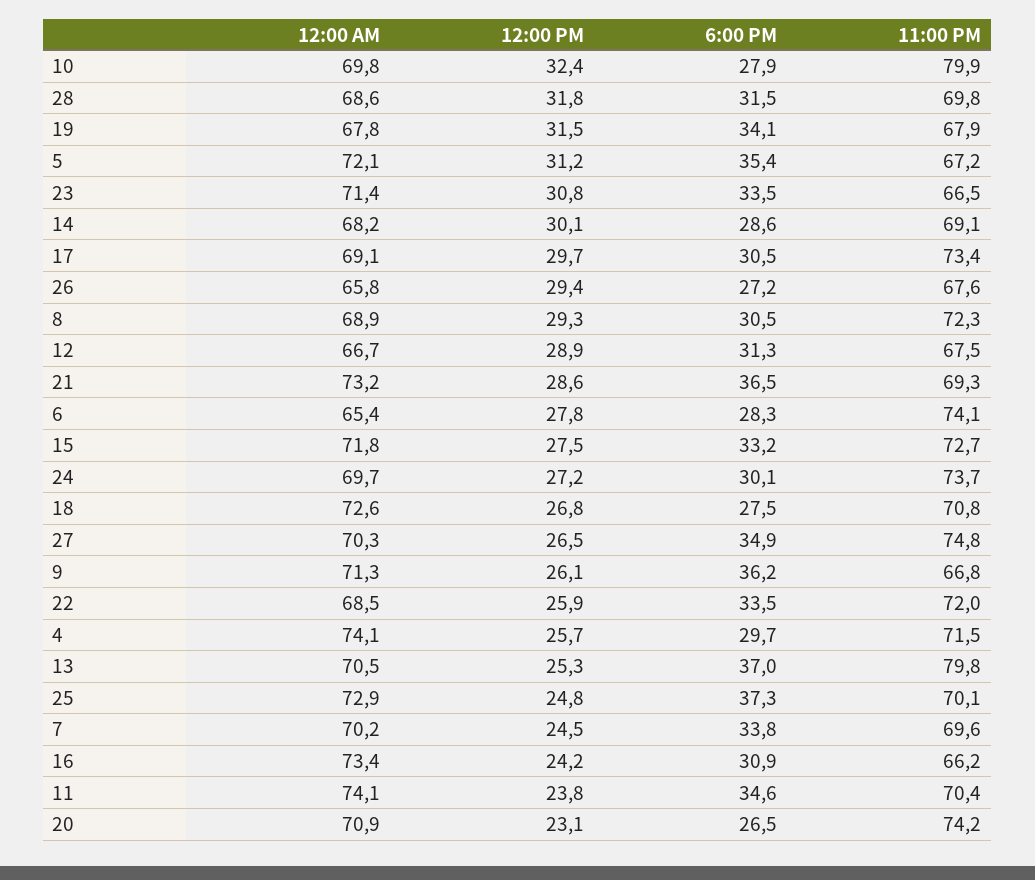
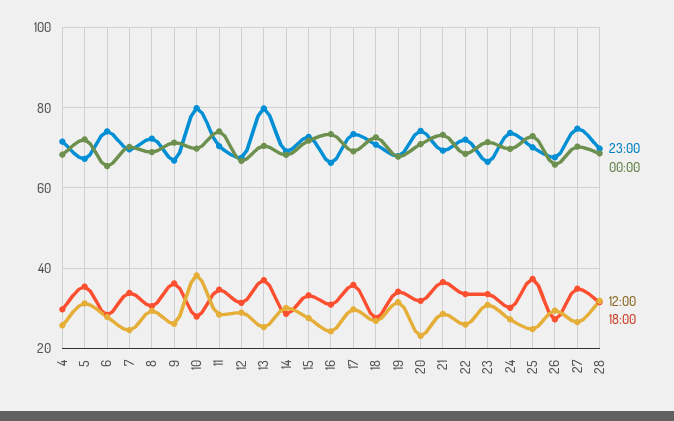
12:00 PM, 10: 32.4 -> 38
6:00 PM, 17: 30.5 -> 36
12:00 AM, 4: 74.1 -> 68
12:00 PM, 11: 23.8 -> 28
6:00 PM, 20: 26.5 -> 32

